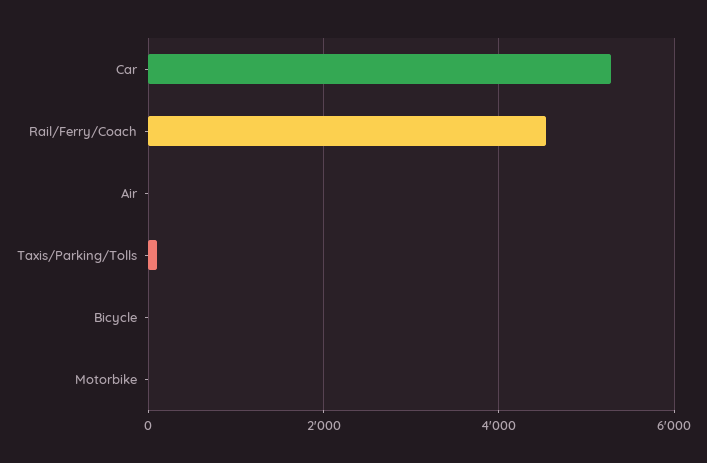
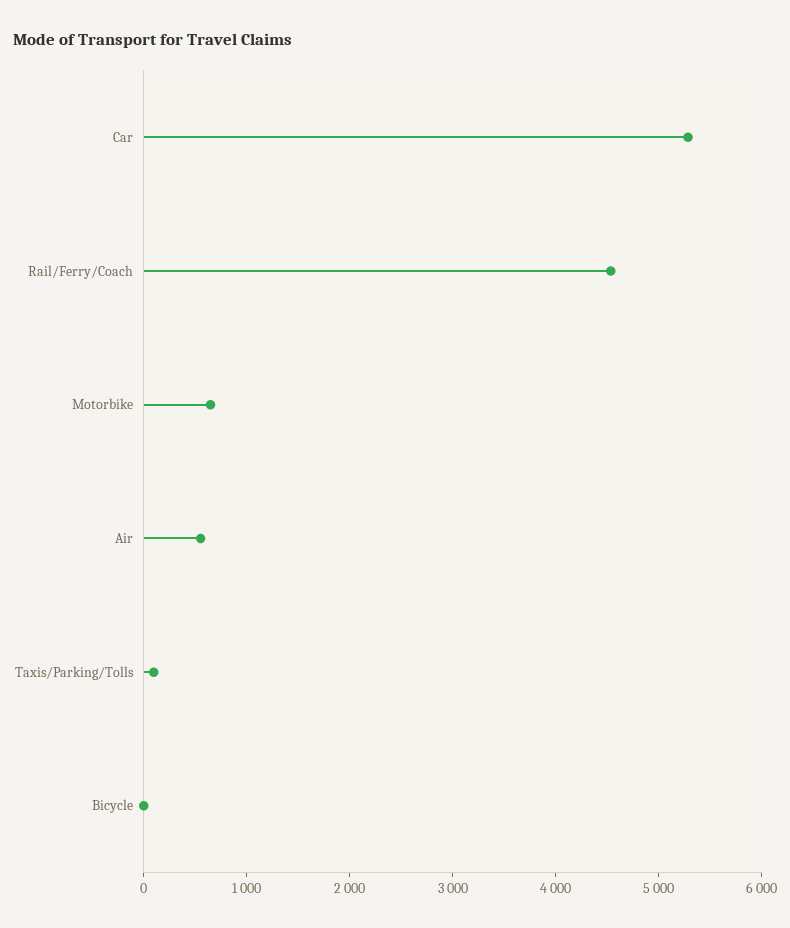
Air: 0 -> 600
Motorbike: 0 -> 600

